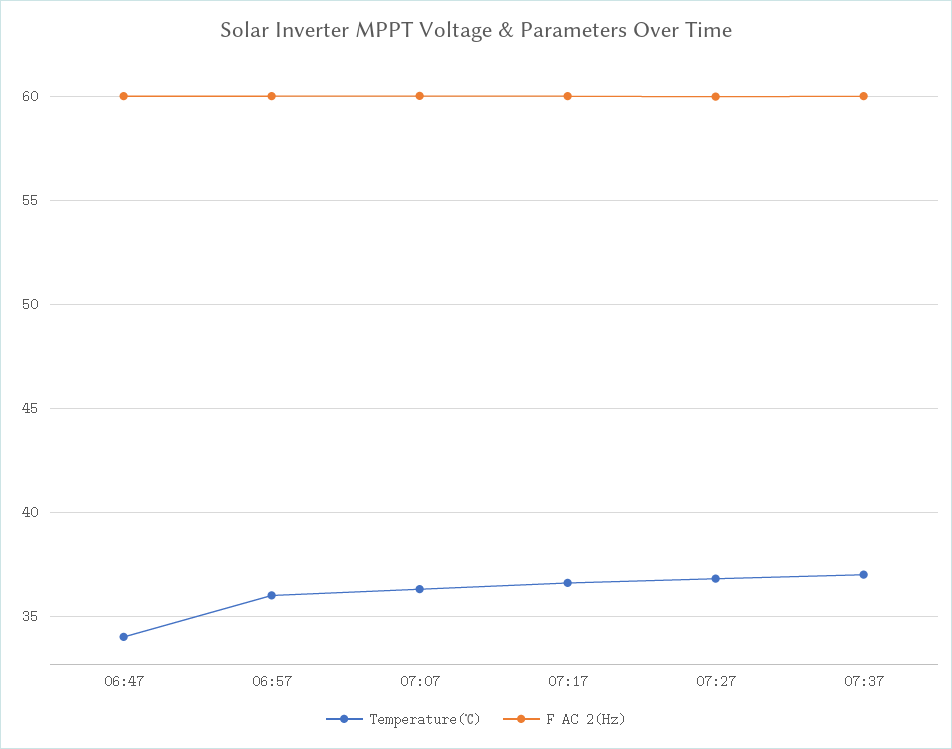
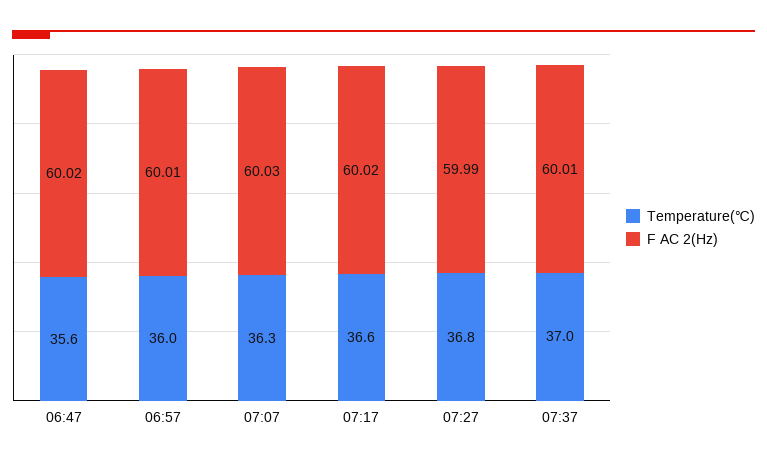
Temperature(℃), 06:47: 34 -> 35.6

